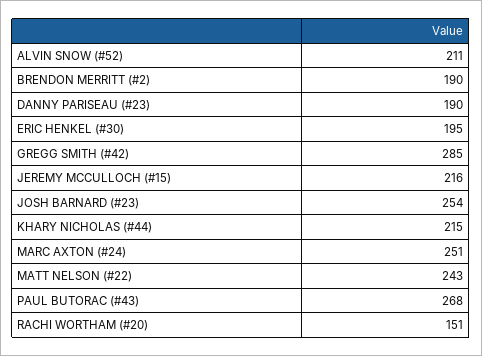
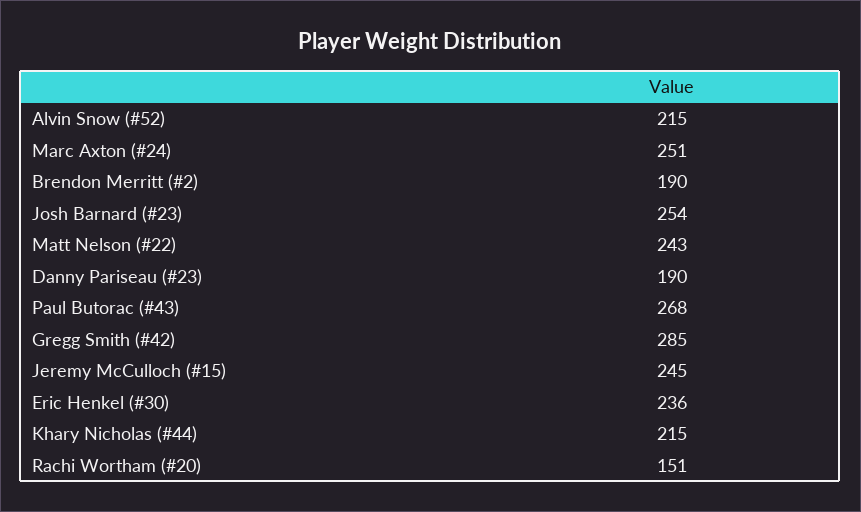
ALVIN SNOW (#52): 211 -> 215
ERIC HENKEL (#30): 195 -> 236
JEREMY MCCULLOCH (#15): 216 -> 245

